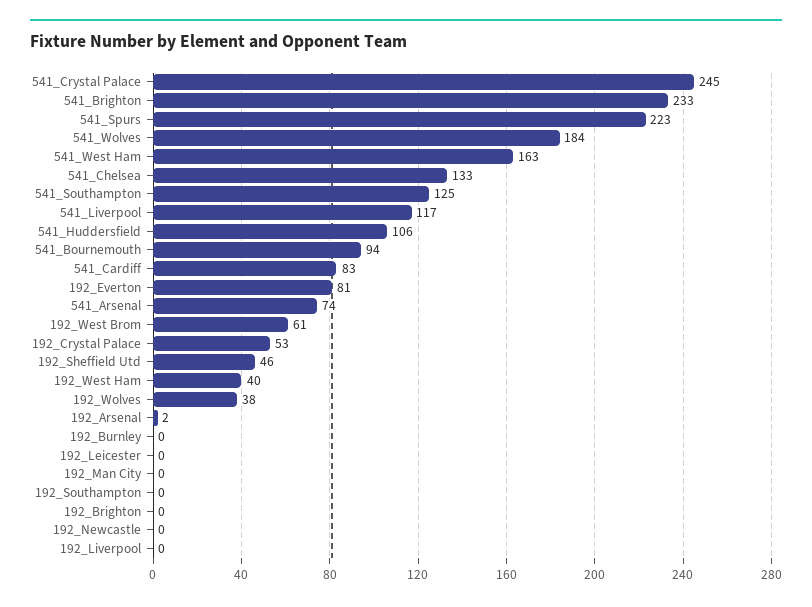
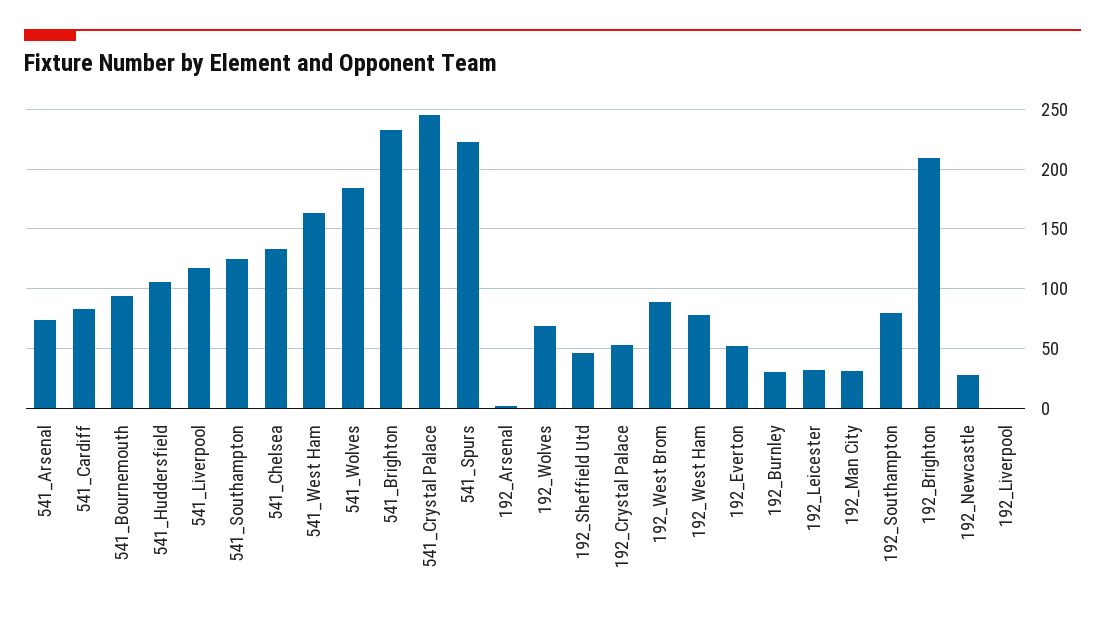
192_Everton: 81 -> 50
192_West Brom: 61 -> 90
192_West Ham: 40 -> 80
192_Wolves: 38 -> 70
192_Burnley: 0 -> 30
192_Leicester: 0 -> 30
192_Man City: 0 -> 30
192_Southampton: 0 -> 80
192_Brighton: 0 -> 210
192_Newcastle: 0 -> 30

